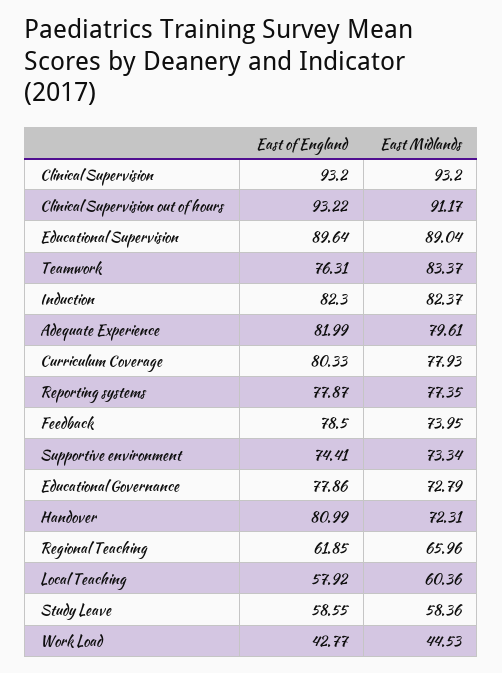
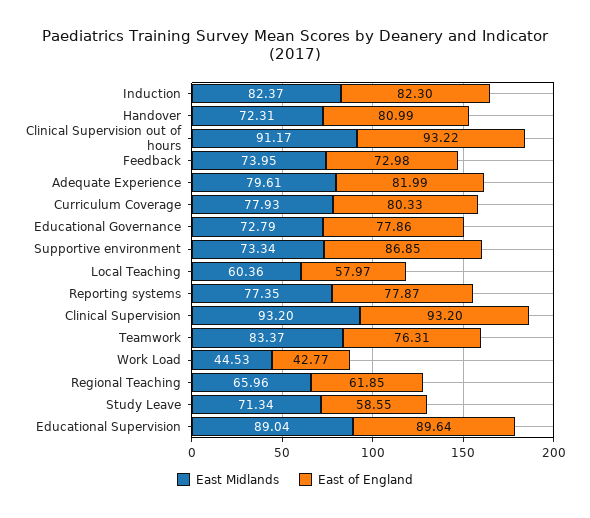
East of England, Feedback: 78.5 -> 72.98
East of England, Supportive environment: 74.41 -> 86.85
East of England, Local Teaching: 57.92 -> 57.97
East Midlands, Study Leave: 58.36 -> 71.34

